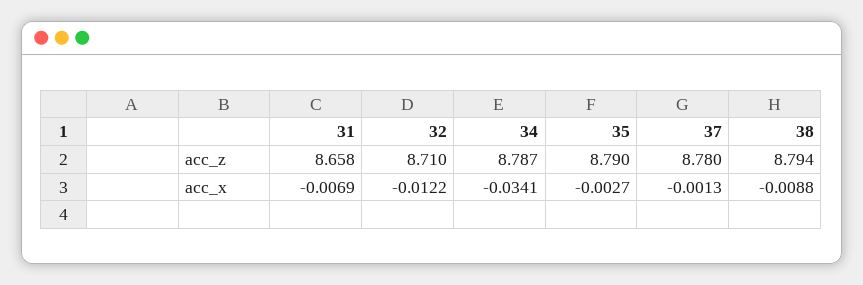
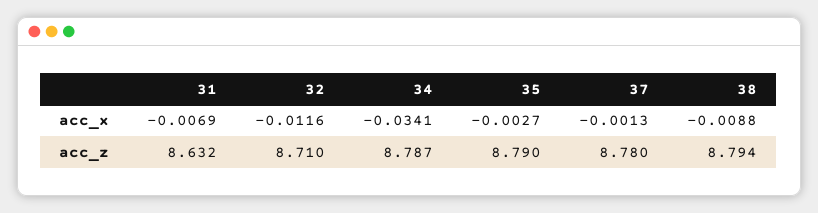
31, acc_z: 8.658 -> 8.632
32, acc_x: -0.0122 -> -0.0116

